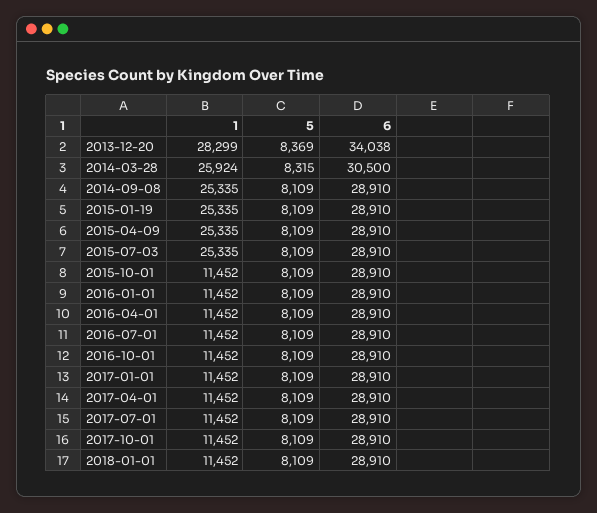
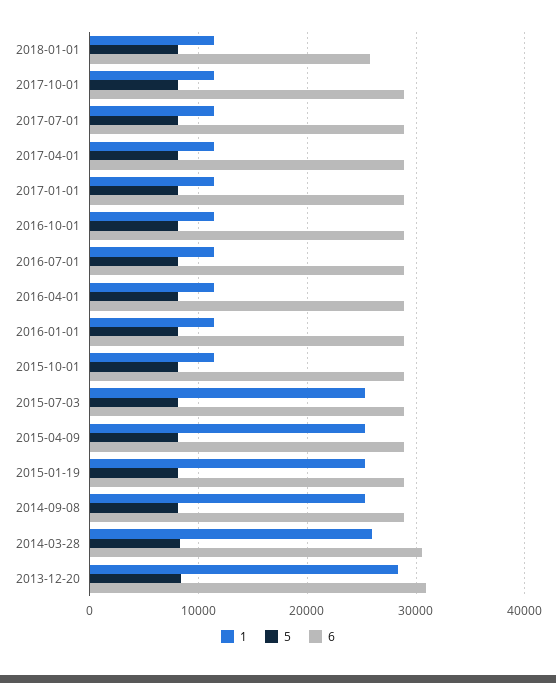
6, 2013-12-20: 34038 -> 31000
6, 2018-01-01: 28910 -> 26000

